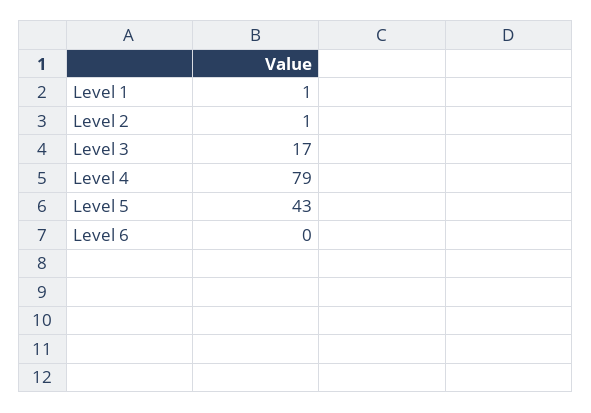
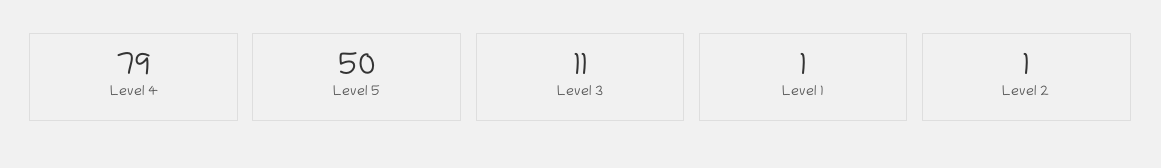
Level 3: 17 -> 11
Level 5: 43 -> 50
Level 6: 0 -> none

